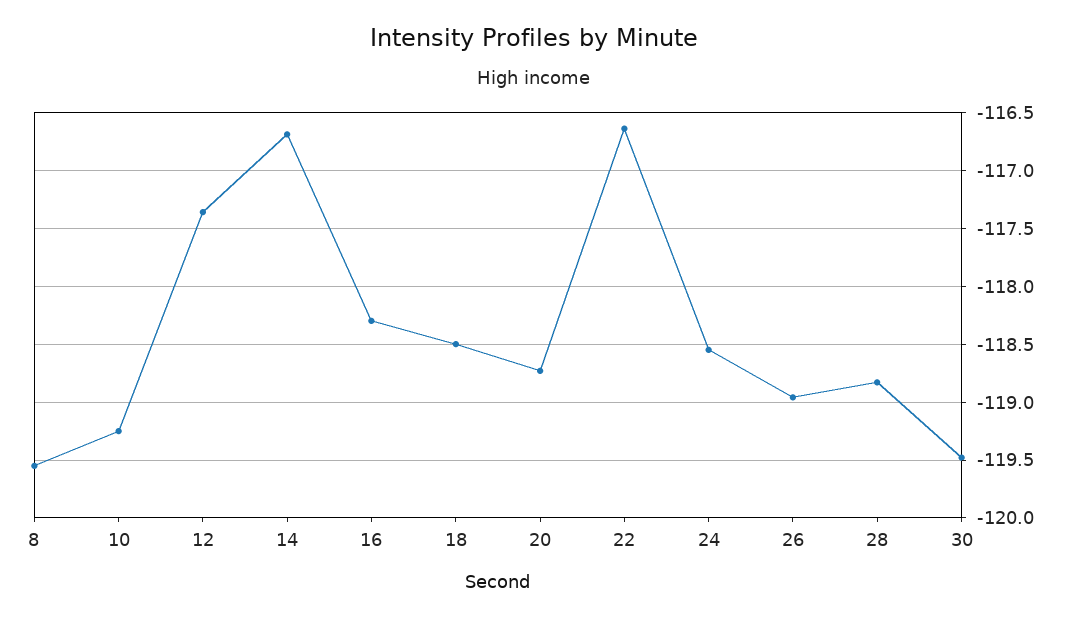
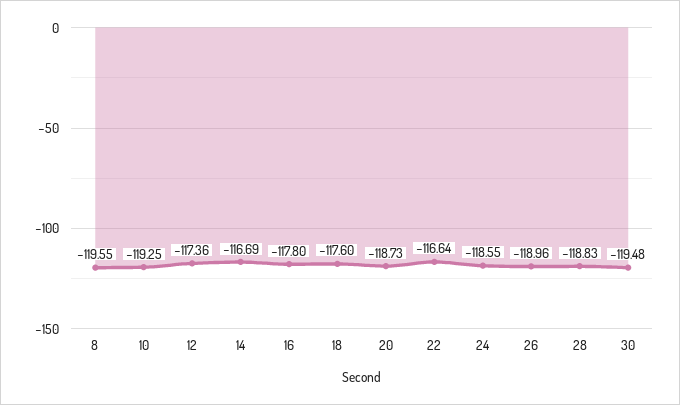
16: -118.3 -> -117.8
18: -118.5 -> -117.6

